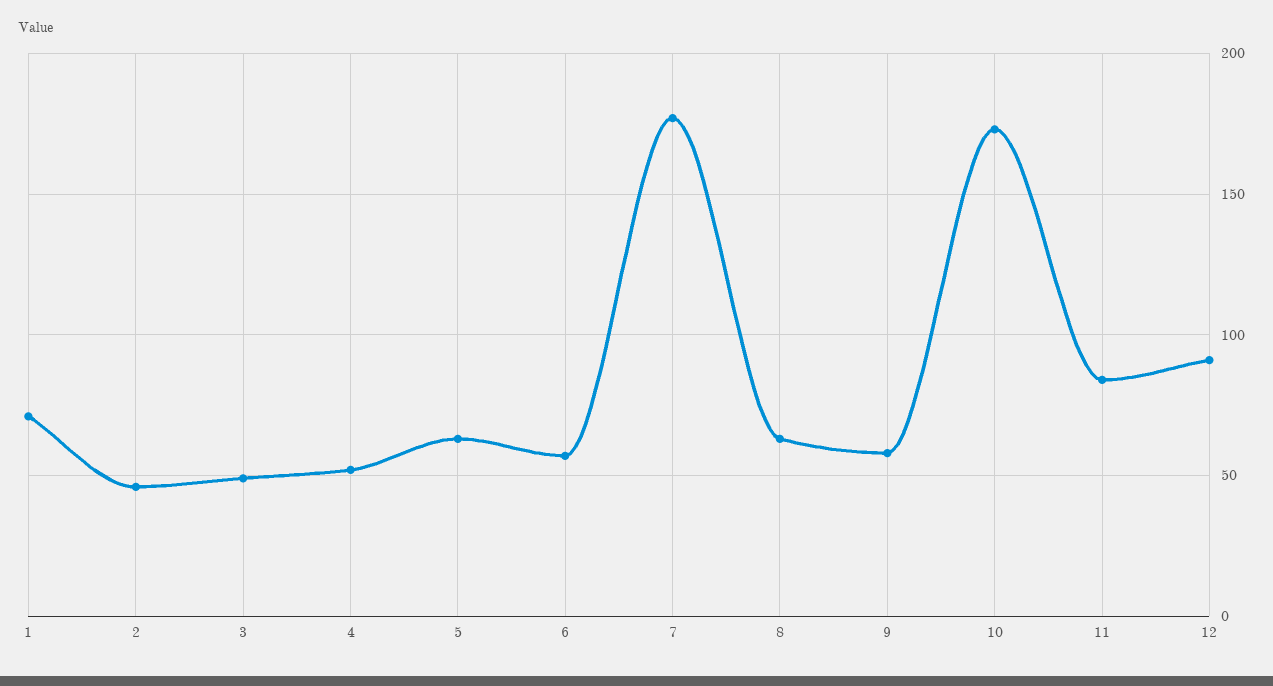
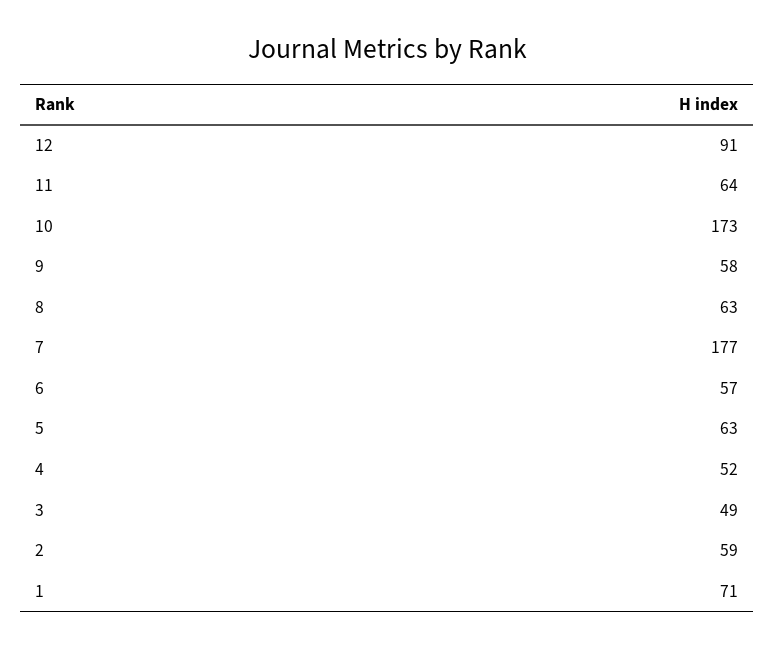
2: 45 -> 59
11: 85 -> 64

